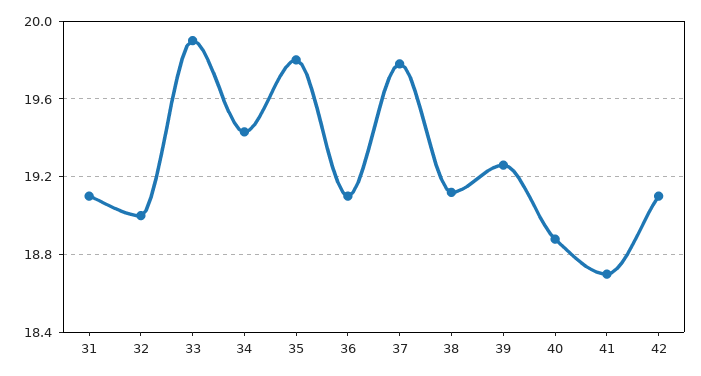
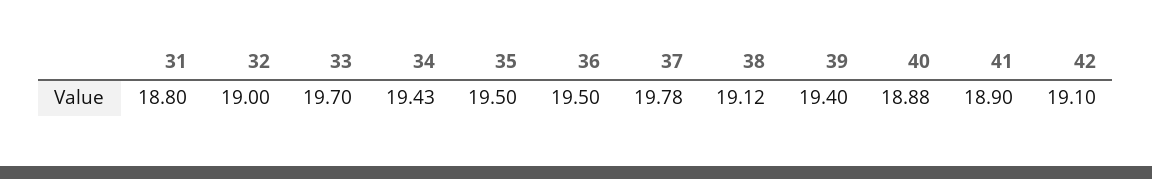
31: 19.1 -> 18.8
33: 19.9 -> 19.7
35: 19.8 -> 19.5
36: 19.1 -> 19.5
39: 19.25 -> 19.4
41: 18.7 -> 18.9

